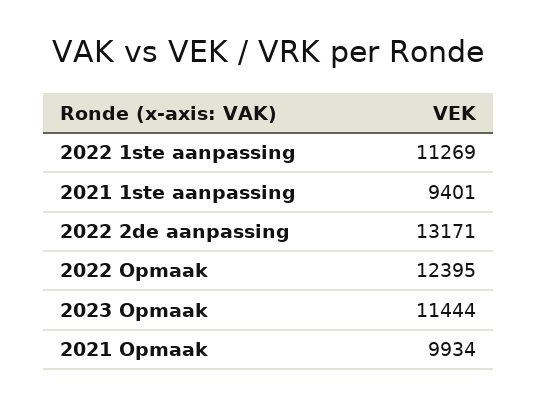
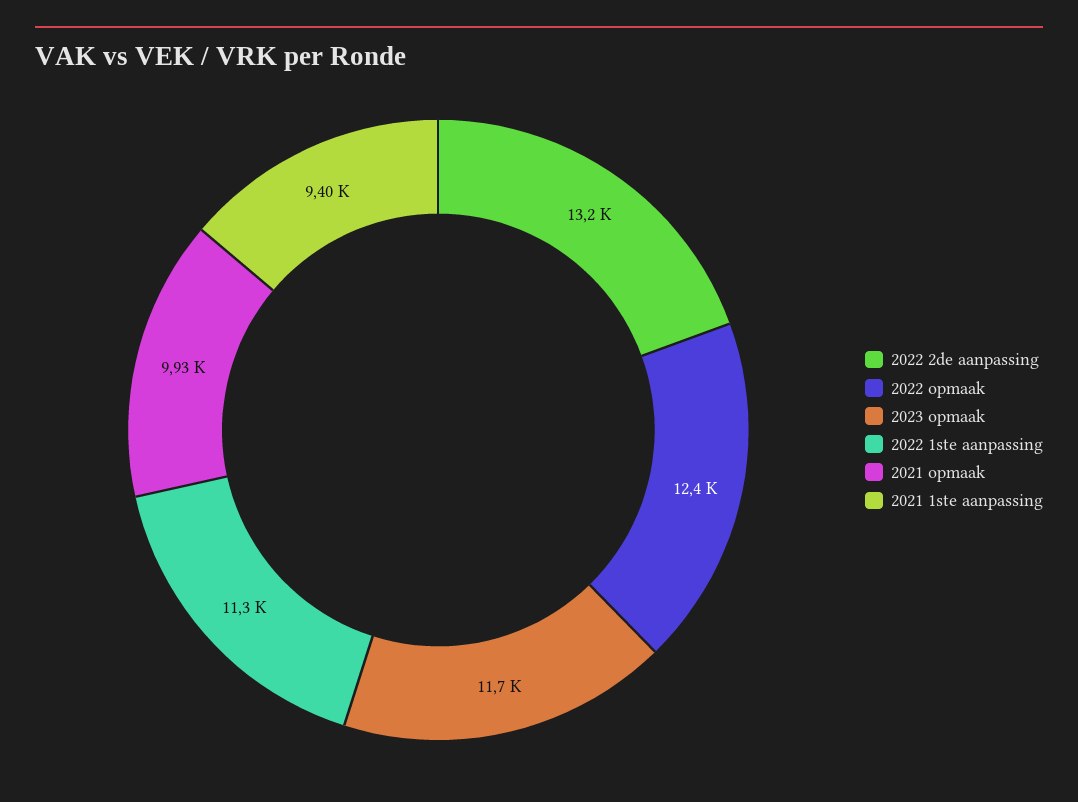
2023 Opmaak: 11444 -> 11700

